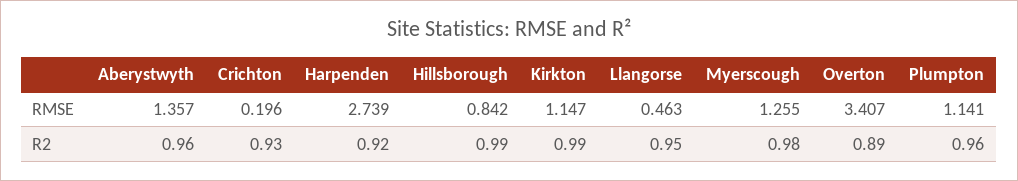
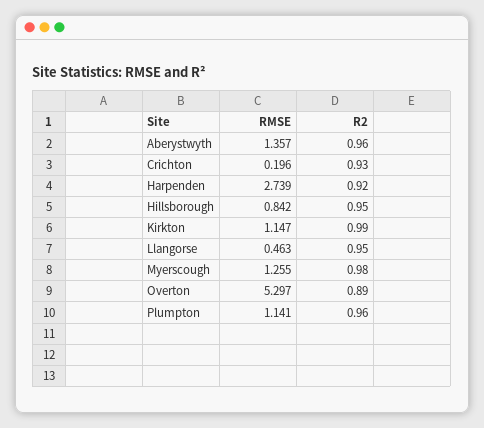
Overton, RMSE: 3.407 -> 5.297
Hillsborough, R2: 0.99 -> 0.95

